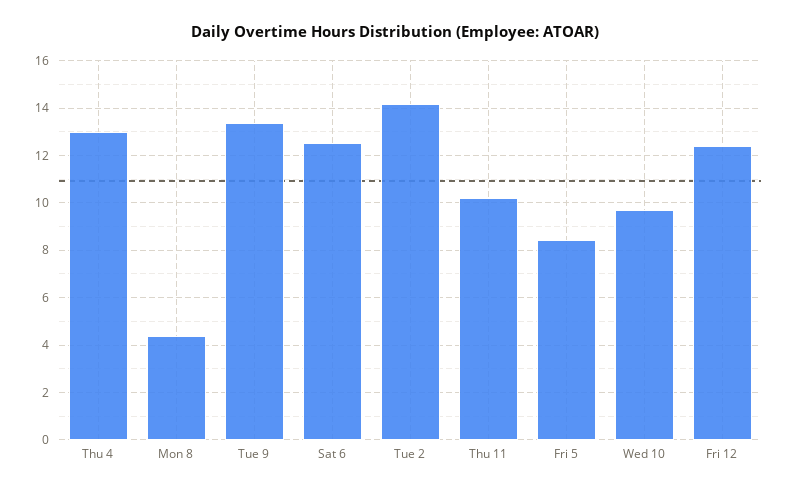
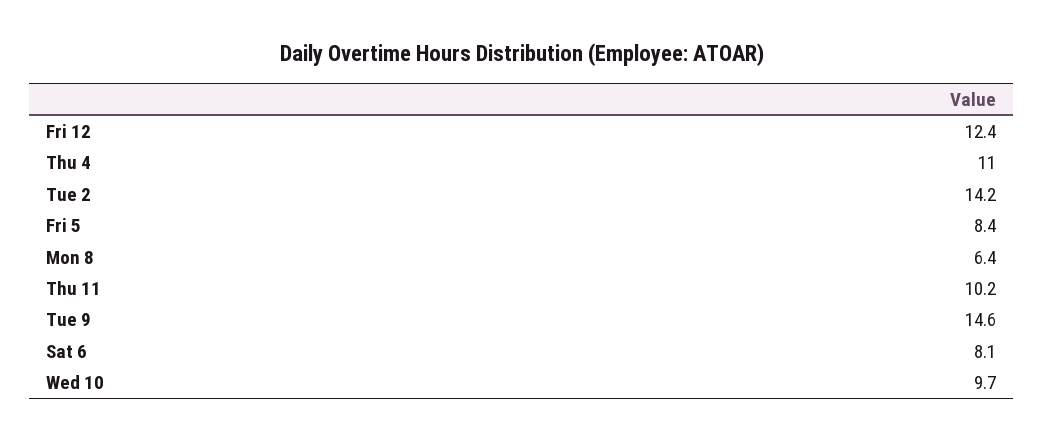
Thu 4: 13 -> 11
Mon 8: 4.5 -> 6.4
Tue 9: 13.5 -> 14.6
Sat 6: 12.5 -> 8.1

